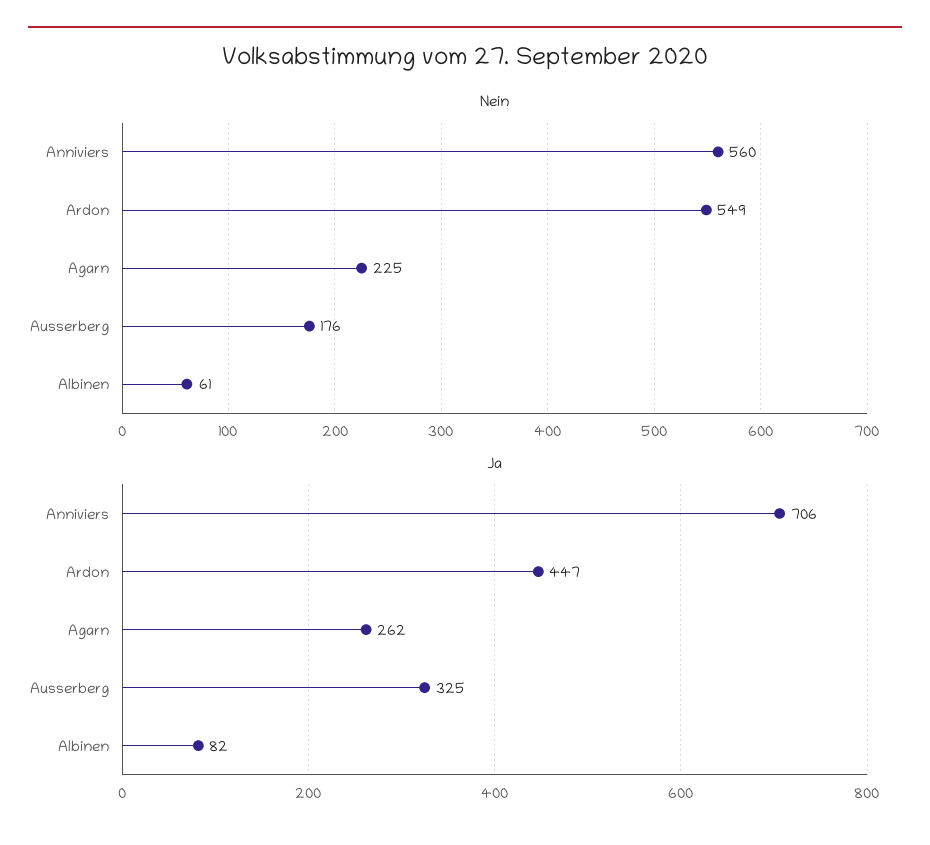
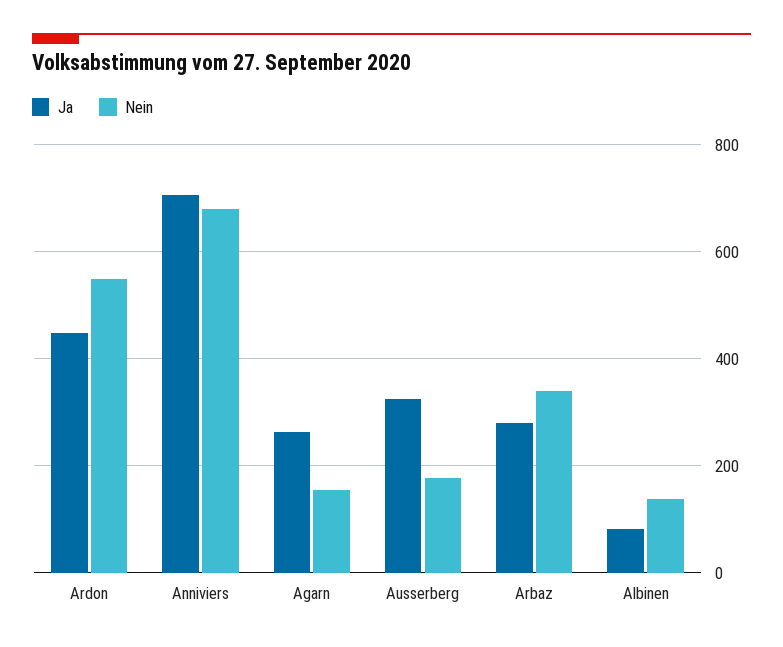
Nein, Anniviers: 560 -> 680
Nein, Agarn: 225 -> 160
Nein, Albinen: 61 -> 140
Ja, Arbaz: none -> 280
Nein, Arbaz: none -> 340

